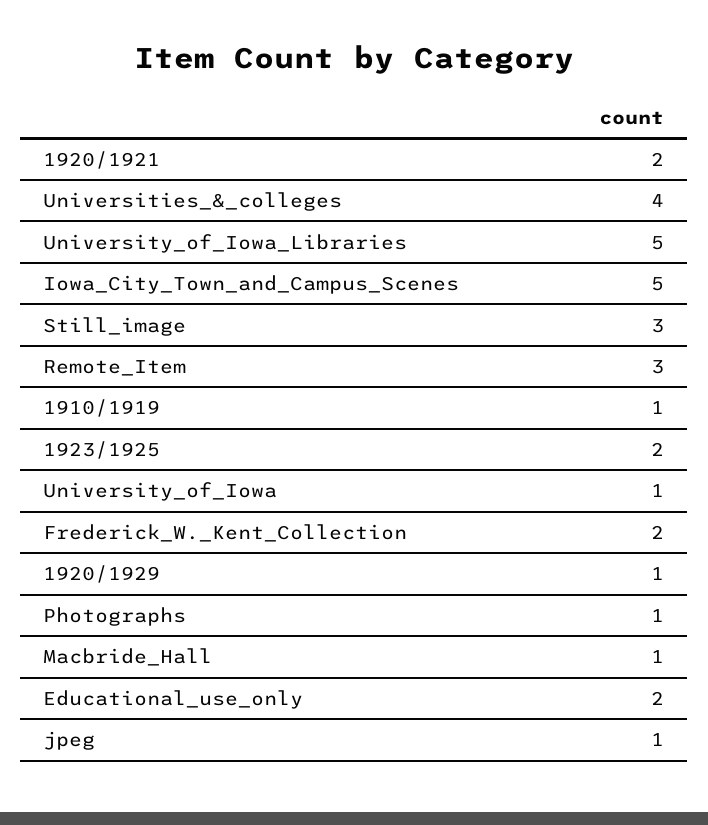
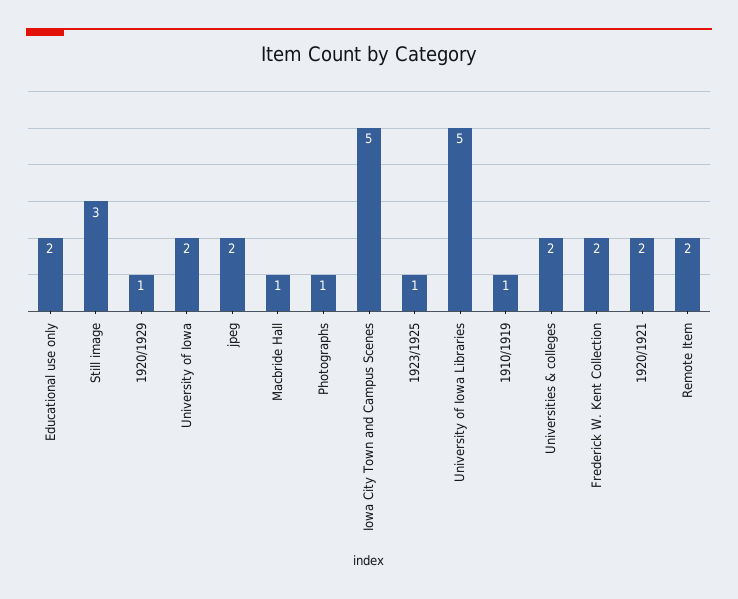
Universities_&_colleges: 4 -> 2
Remote_Item: 3 -> 2
1923/1925: 2 -> 1
University_of_Iowa: 1 -> 2
jpeg: 1 -> 2

